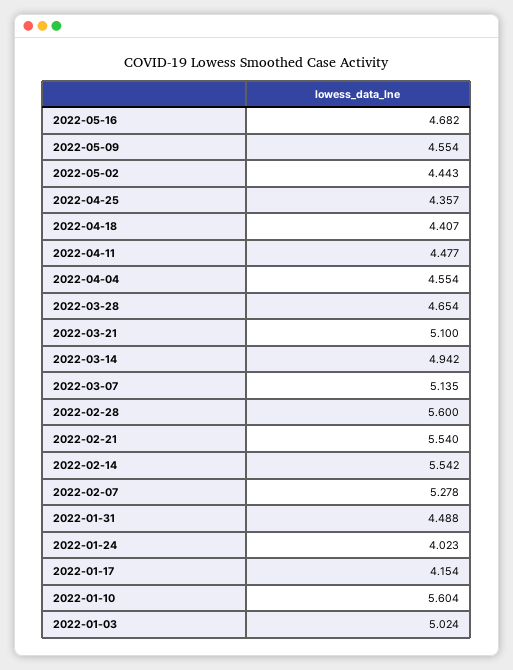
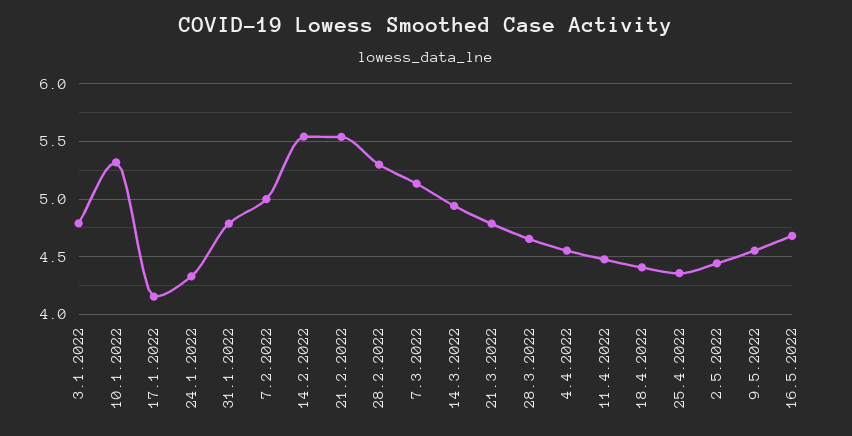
2022-03-21: 5.1 -> 4.8
2022-02-28: 5.6 -> 5.3
2022-02-07: 5.278 -> 5
2022-01-31: 4.488 -> 4.8
2022-01-24: 4.023 -> 4.3
2022-01-10: 5.604 -> 5.3
2022-01-03: 5.024 -> 4.8

